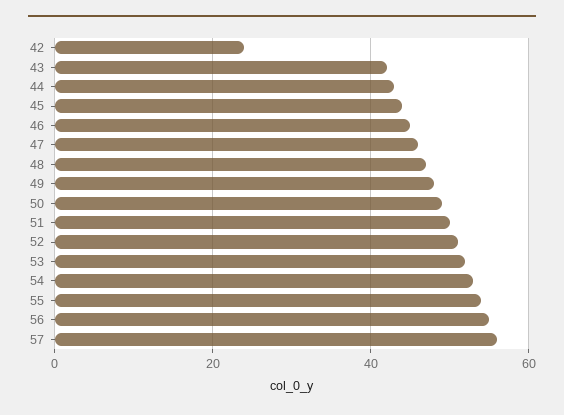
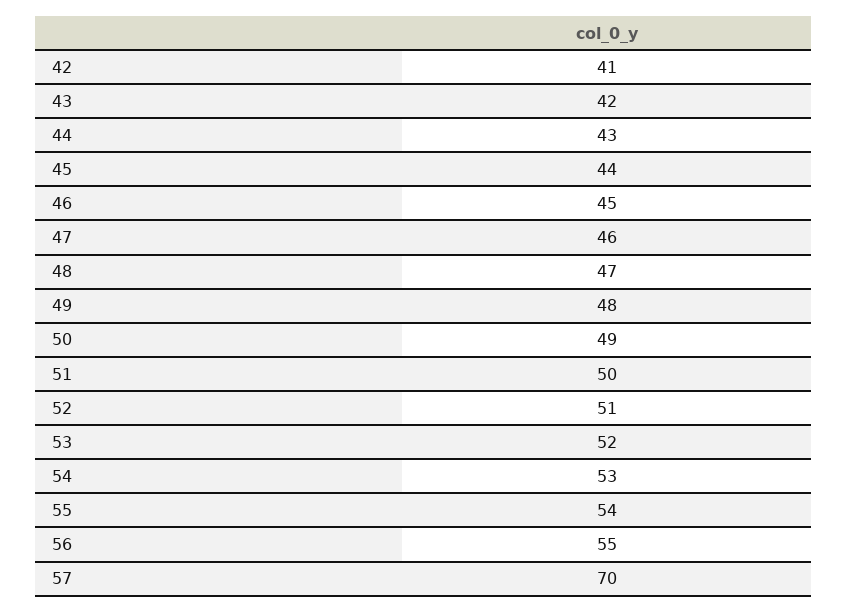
42: 25 -> 41
57: 55 -> 70

